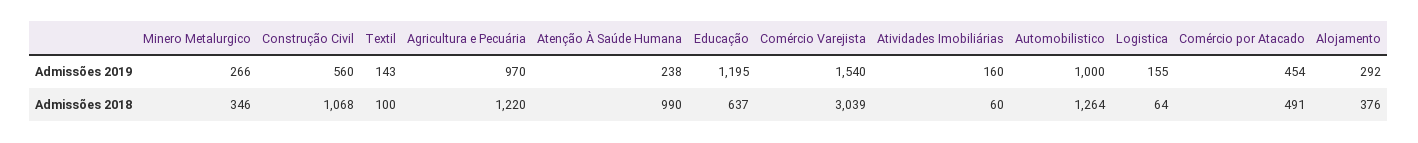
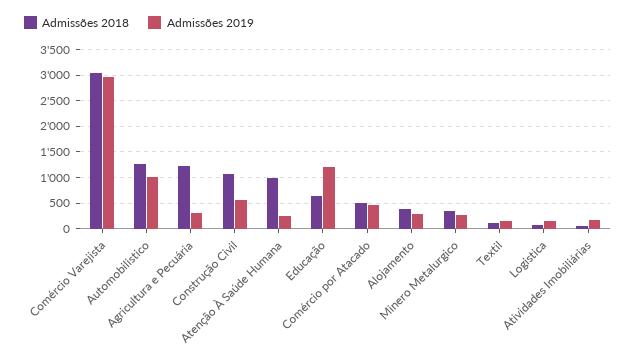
Admissões 2019, Agricultura e Pecuária: 970 -> 250
Admissões 2019, Comércio Varejista: 1540 -> 3000

